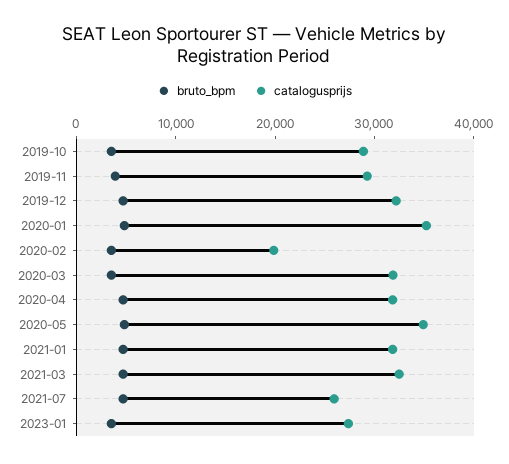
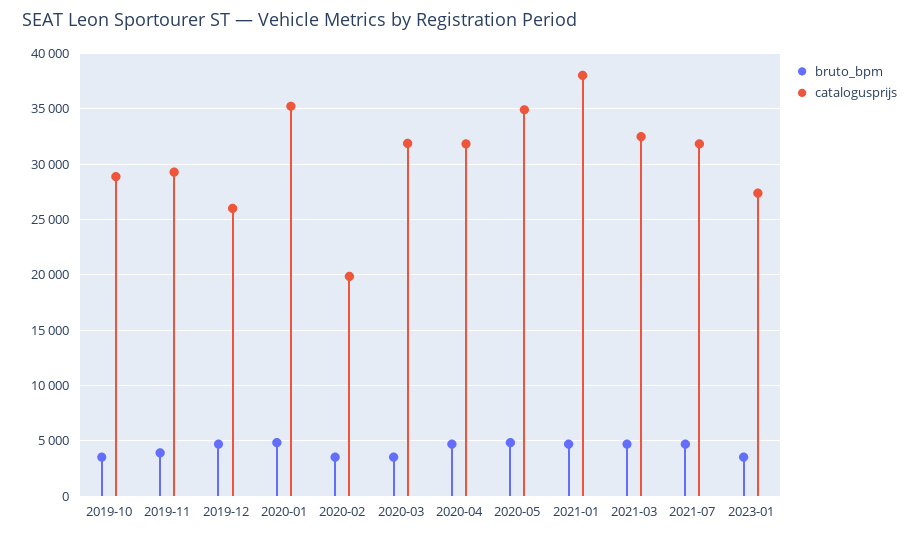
catalogusprijs, 2019-12: 32000 -> 26000
catalogusprijs, 2021-01: 32000 -> 38000
catalogusprijs, 2021-07: 26000 -> 32000

